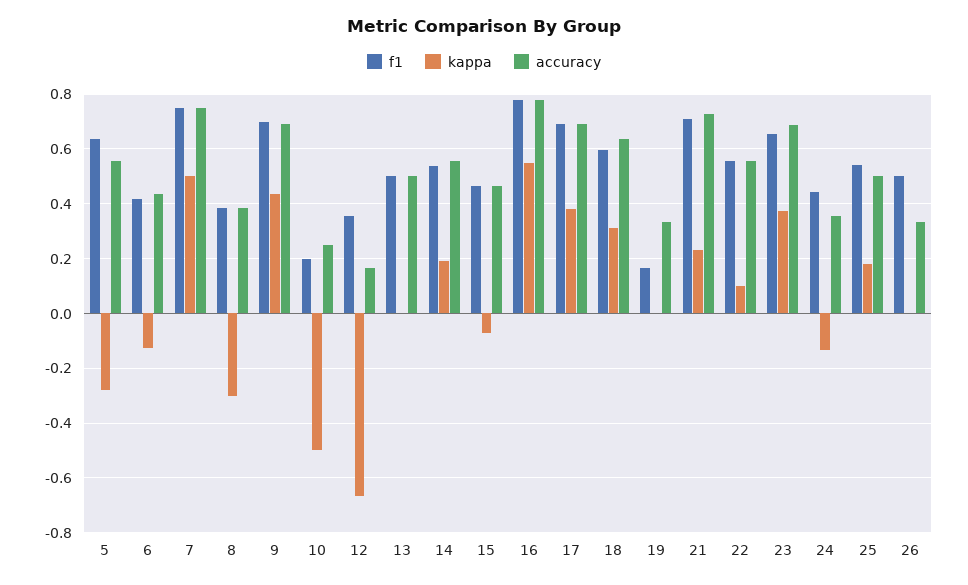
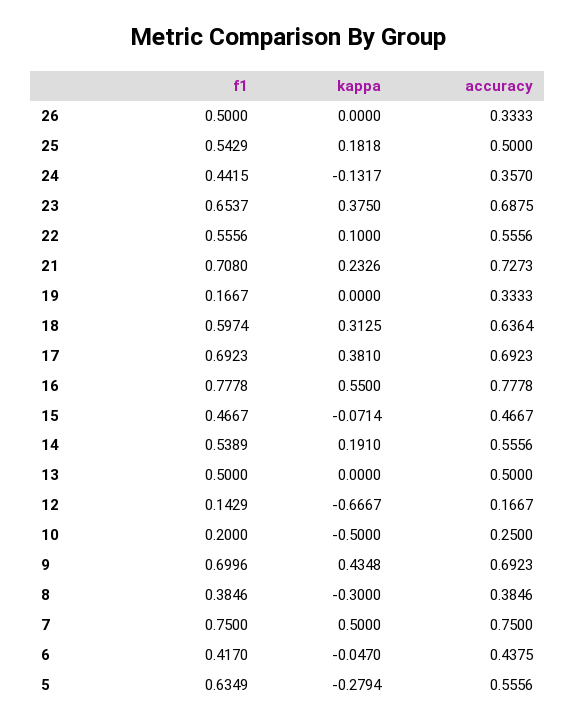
kappa, 6: -0.125 -> -0.047
f1, 12: 0.35 -> 0.1429

